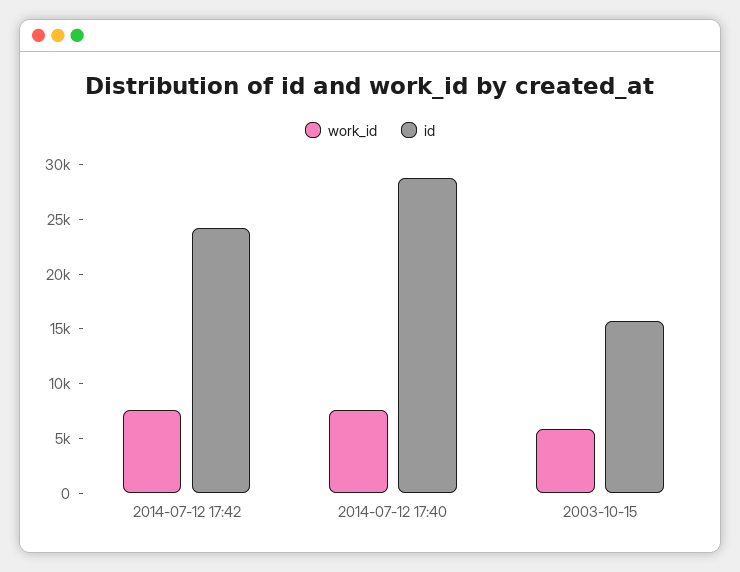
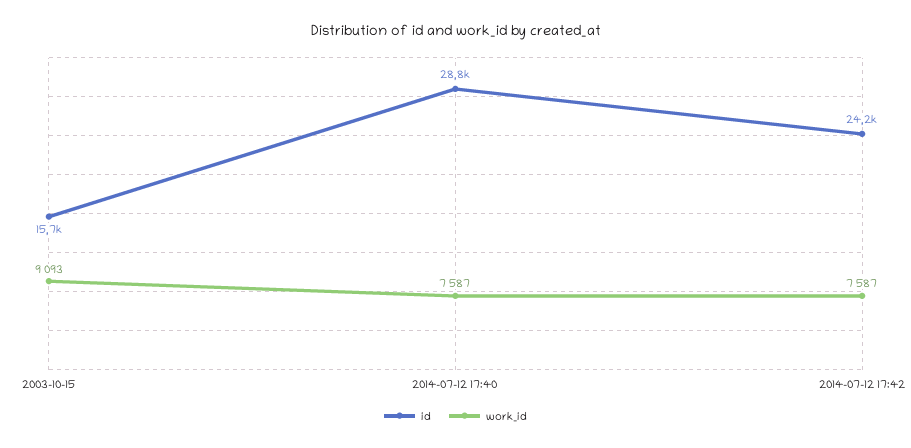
work_id, 2003-10-15: 6000 -> 9093

